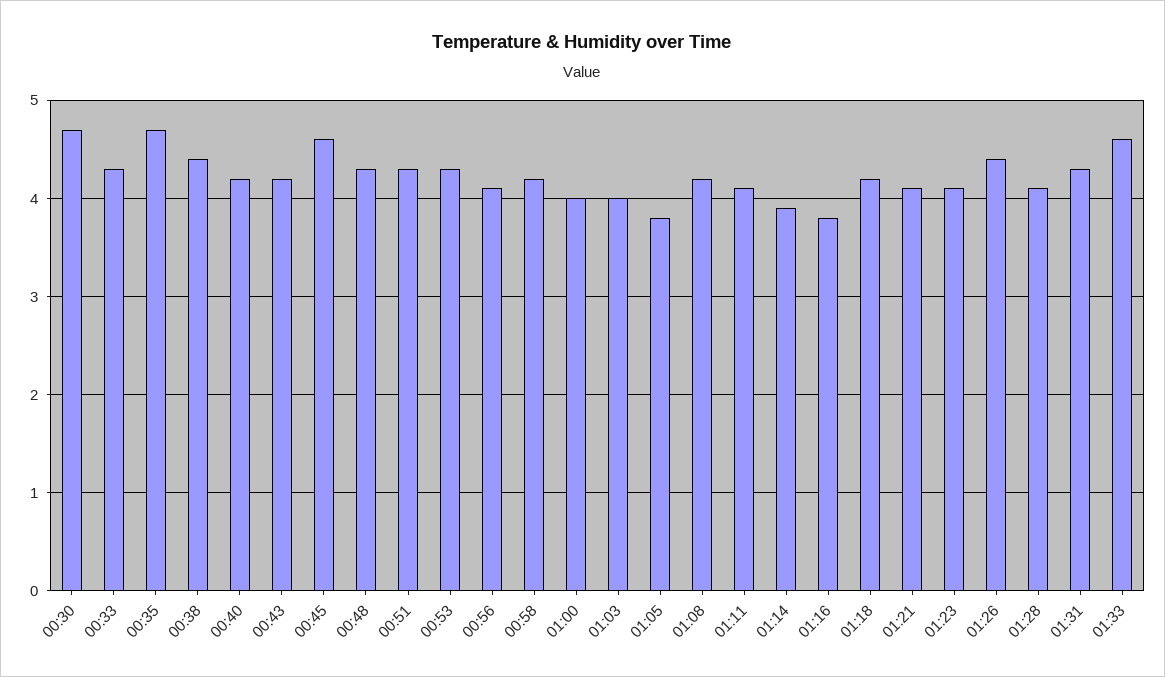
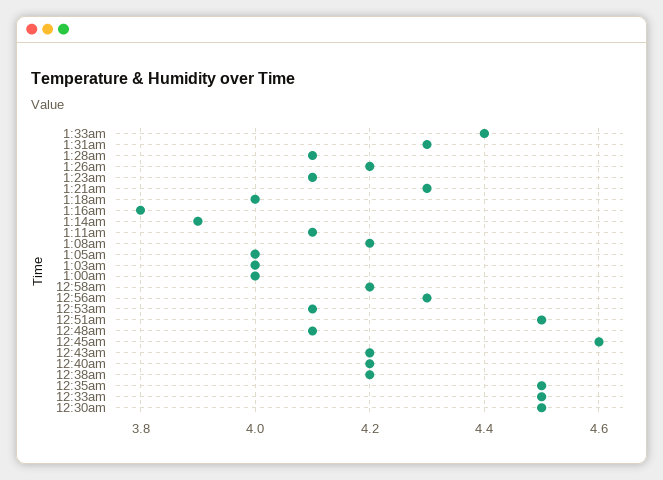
00:30: 4.7 -> 4.5
00:33: 4.3 -> 4.5
00:35: 4.7 -> 4.5
00:38: 4.4 -> 4.2
00:48: 4.3 -> 4.1
00:51: 4.3 -> 4.5
00:53: 4.3 -> 4.1
00:56: 4.1 -> 4.3
01:05: 3.8 -> 4
01:18: 4.2 -> 4
01:21: 4.1 -> 4.3
01:26: 4.4 -> 4.2
01:33: 4.6 -> 4.4

